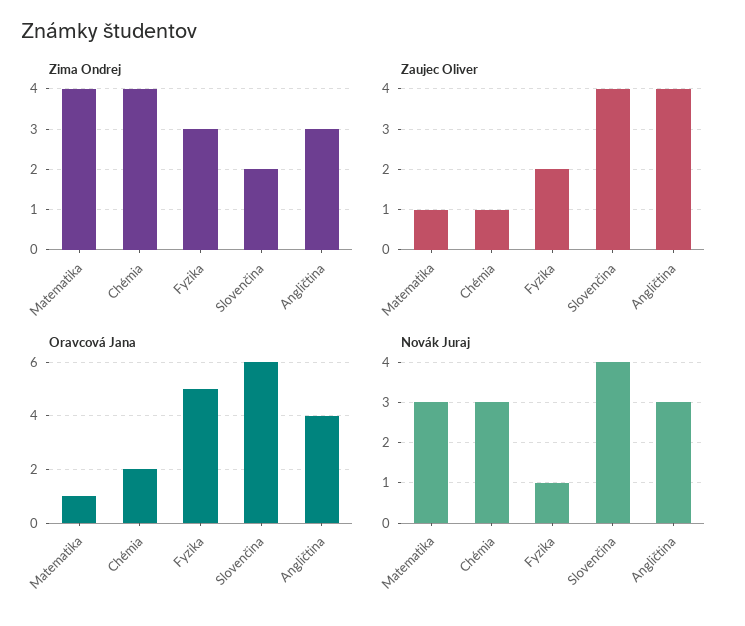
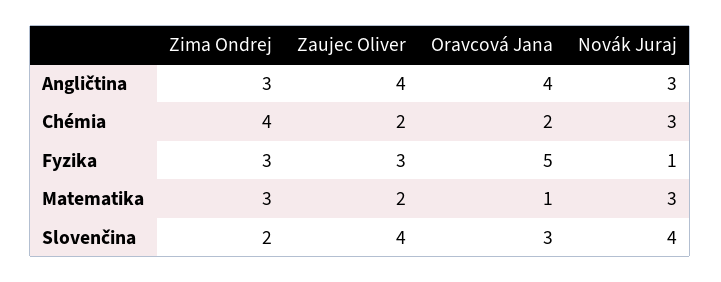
Zima Ondrej, Matematika: 4 -> 3
Zaujec Oliver, Matematika: 1 -> 2
Zaujec Oliver, Chémia: 1 -> 2
Zaujec Oliver, Fyzika: 2 -> 3
Oravcová Jana, Slovenčina: 6 -> 3

